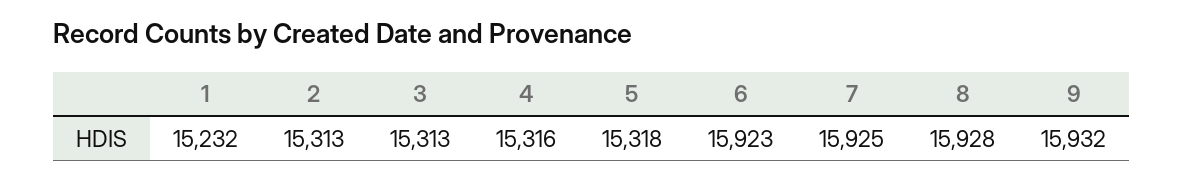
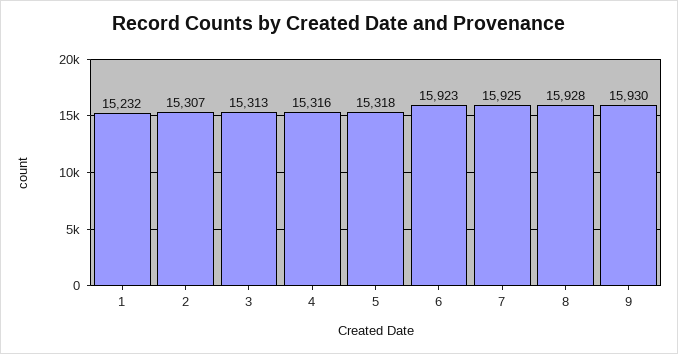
2: 15313 -> 15307
9: 15932 -> 15930

